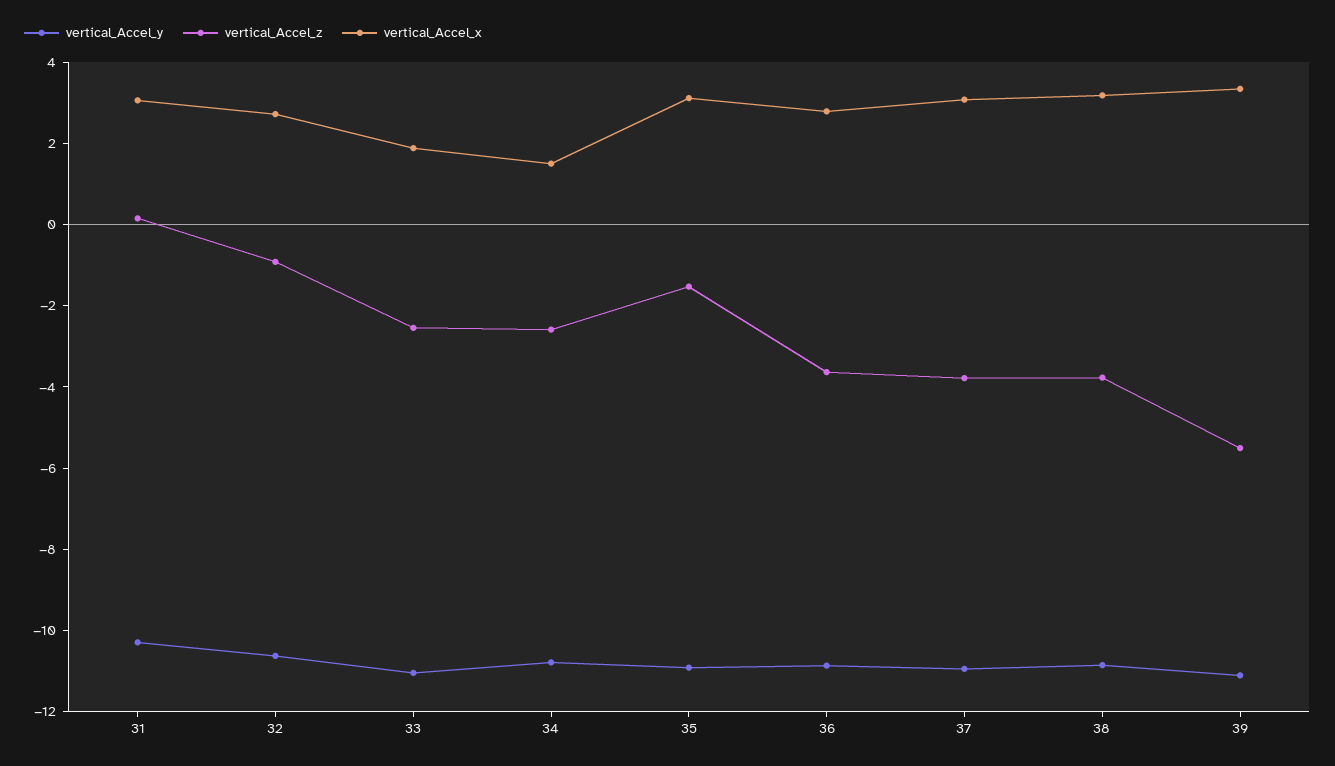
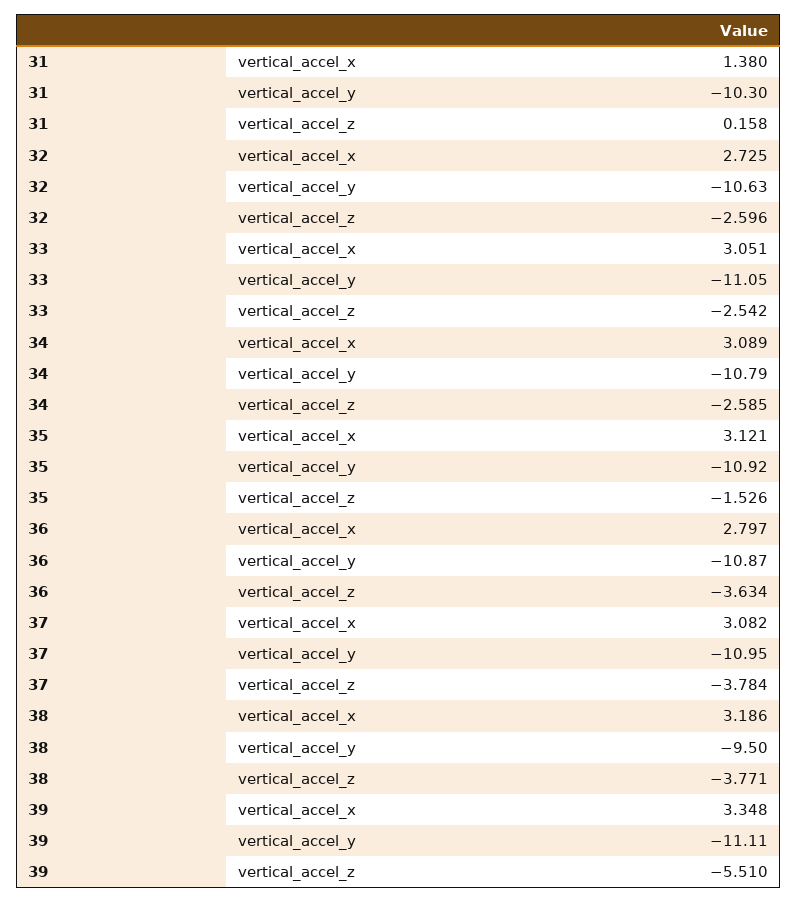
vertical_Accel_x, 31: 3 -> 1.38
vertical_Accel_z, 32: -1 -> -2.596
vertical_Accel_x, 33: 2 -> 3.051
vertical_Accel_x, 34: 1.5 -> 3.089
vertical_Accel_y, 38: -11 -> -9.5

